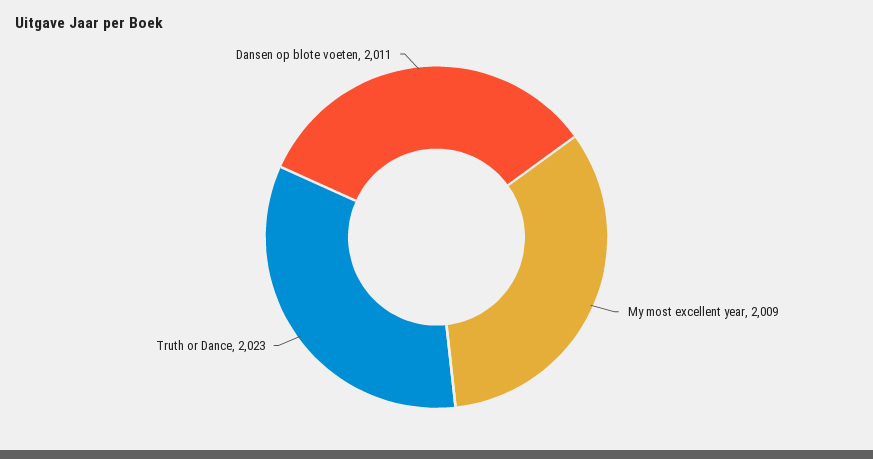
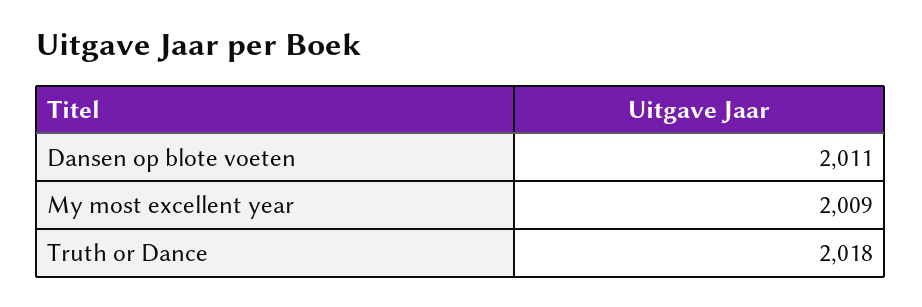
Truth or Dance: 2023 -> 2018

